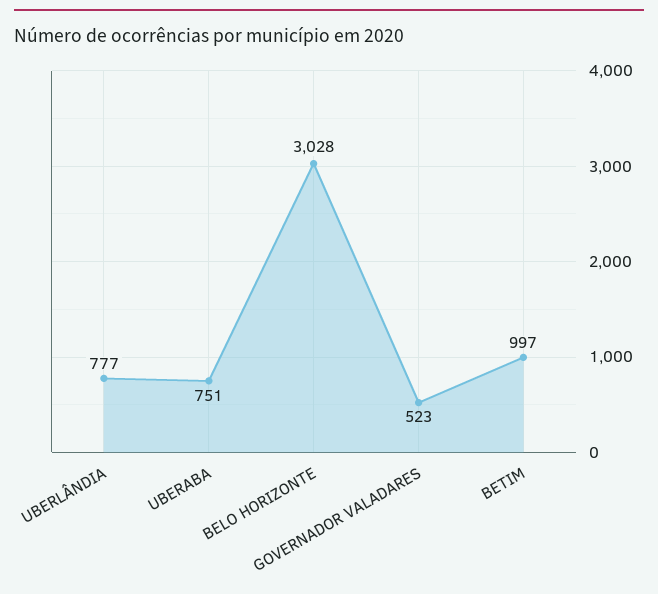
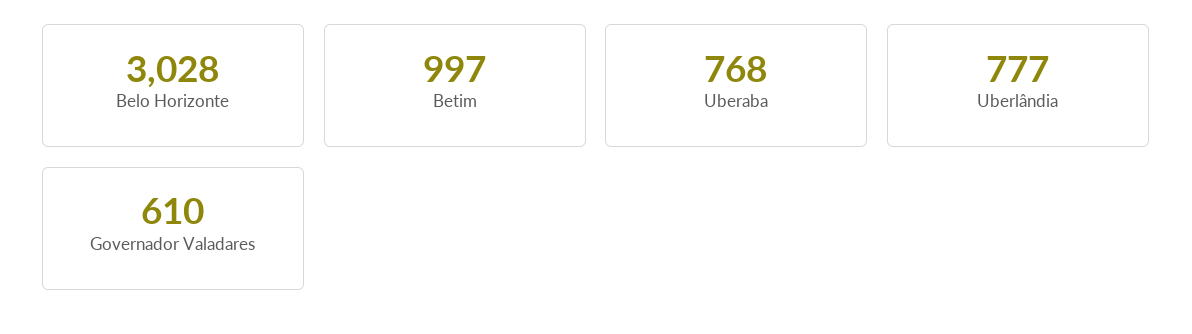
UBERABA: 751 -> 768
GOVERNADOR VALADARES: 523 -> 610

